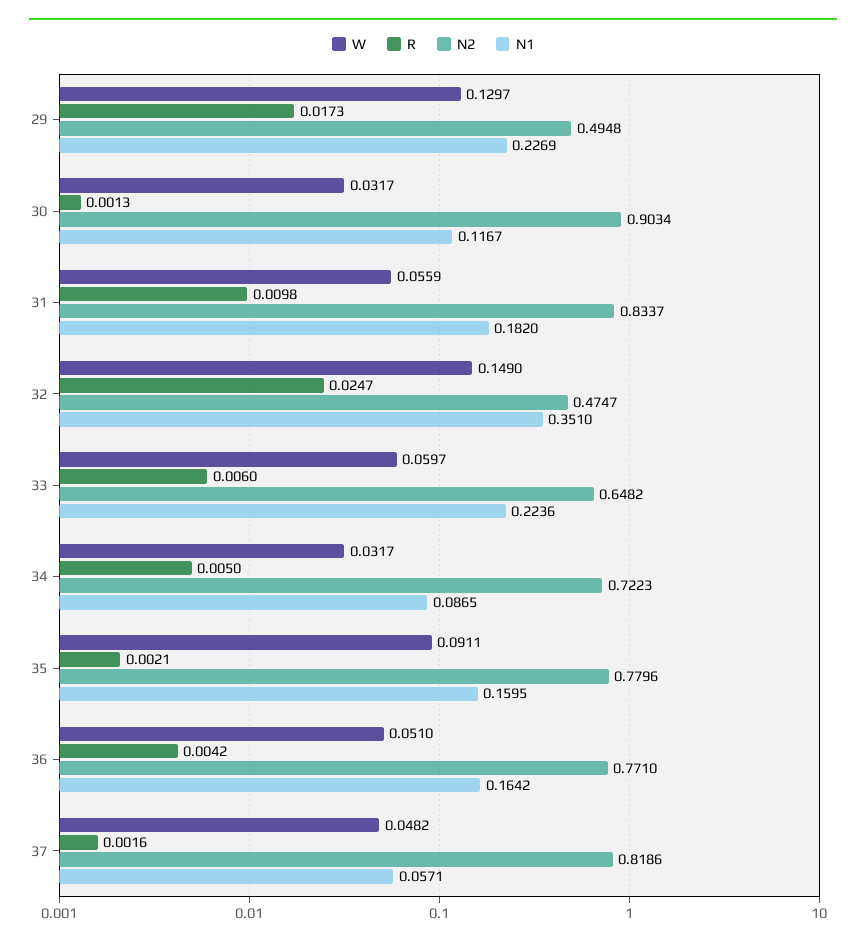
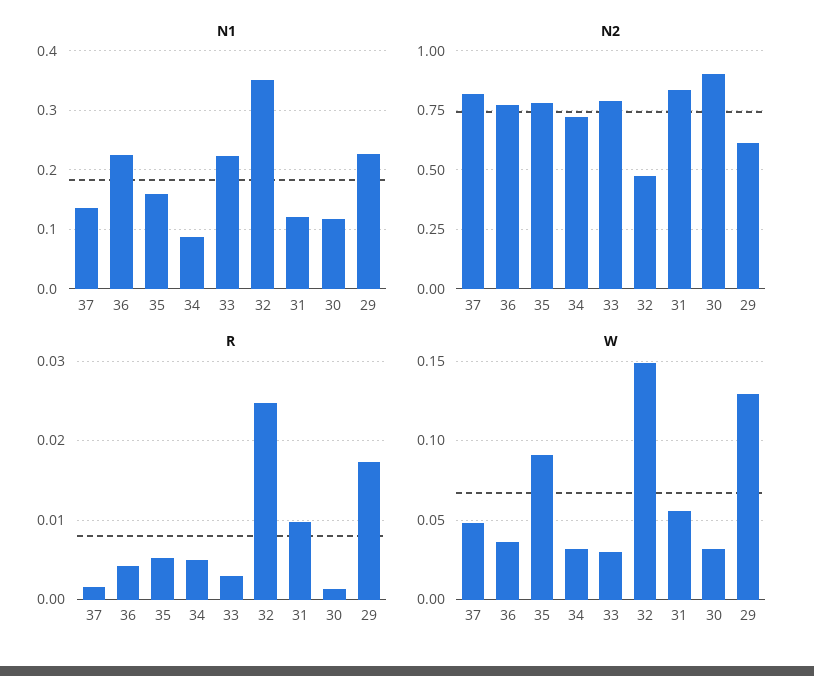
N2, 29: 0.4948 -> 0.6
N1, 31: 0.182 -> 0.12
W, 33: 0.0597 -> 0.03
R, 33: 0.006 -> 0.003
N2, 33: 0.6482 -> 0.8
R, 35: 0.0021 -> 0.005
W, 36: 0.051 -> 0.035
N1, 36: 0.1642 -> 0.22
N1, 37: 0.0571 -> 0.14

